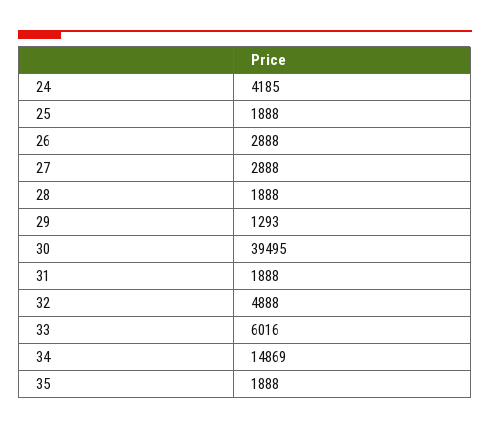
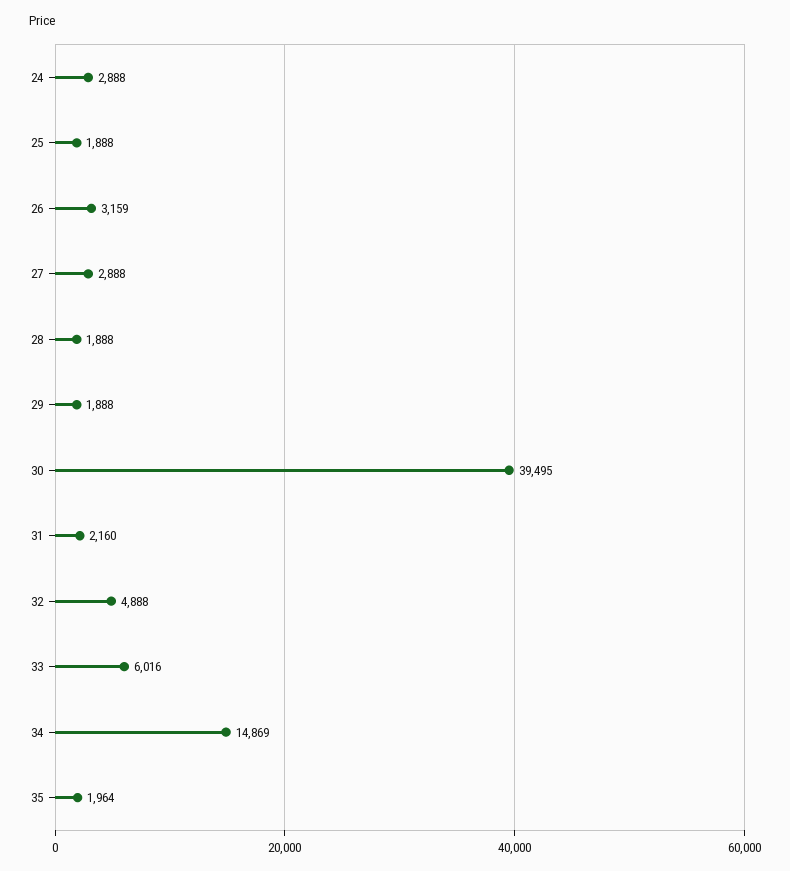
24: 4185 -> 2888
26: 2888 -> 3159
29: 1293 -> 1888
31: 1888 -> 2160
35: 1888 -> 1964

